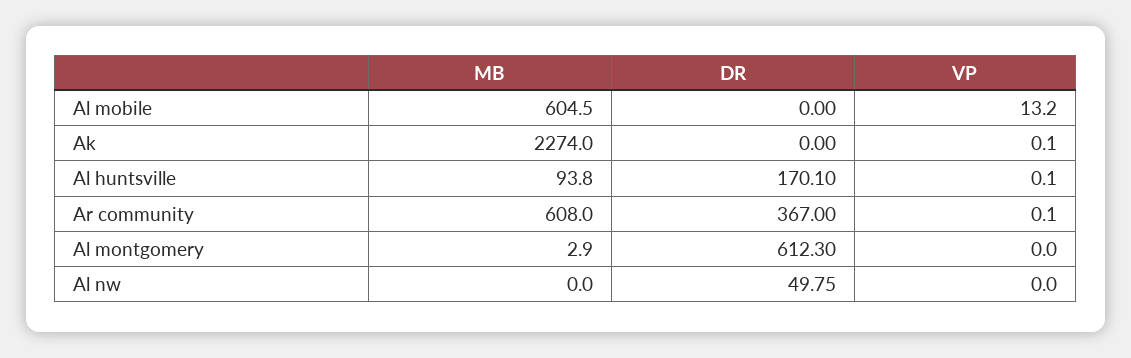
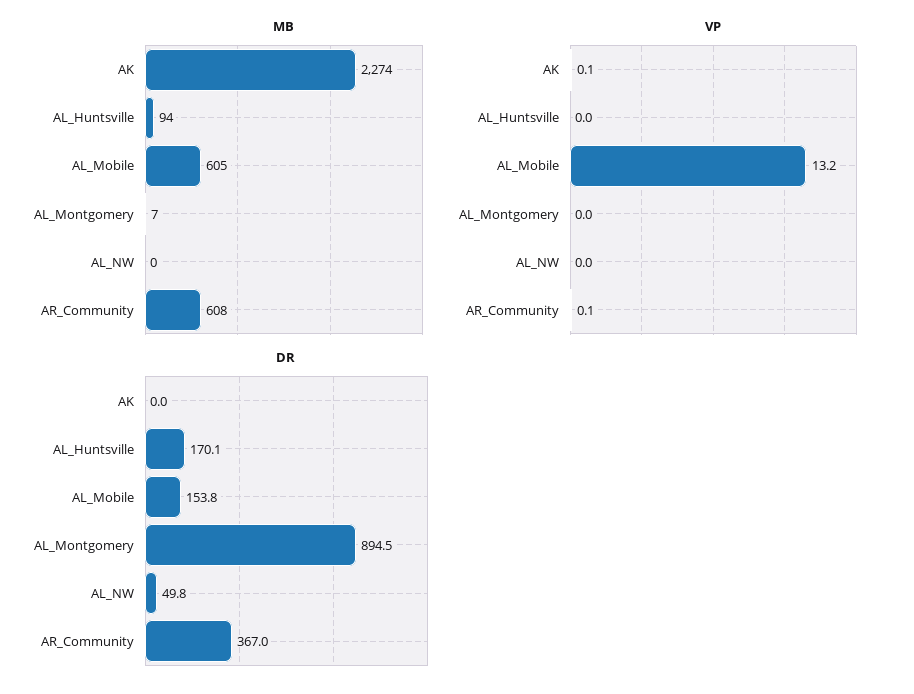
DR, Al mobile: 0 -> 153.8
VP, Al huntsville: 0.1 -> 0
MB, Al montgomery: 2.9 -> 7
DR, Al montgomery: 612.3 -> 894.5

